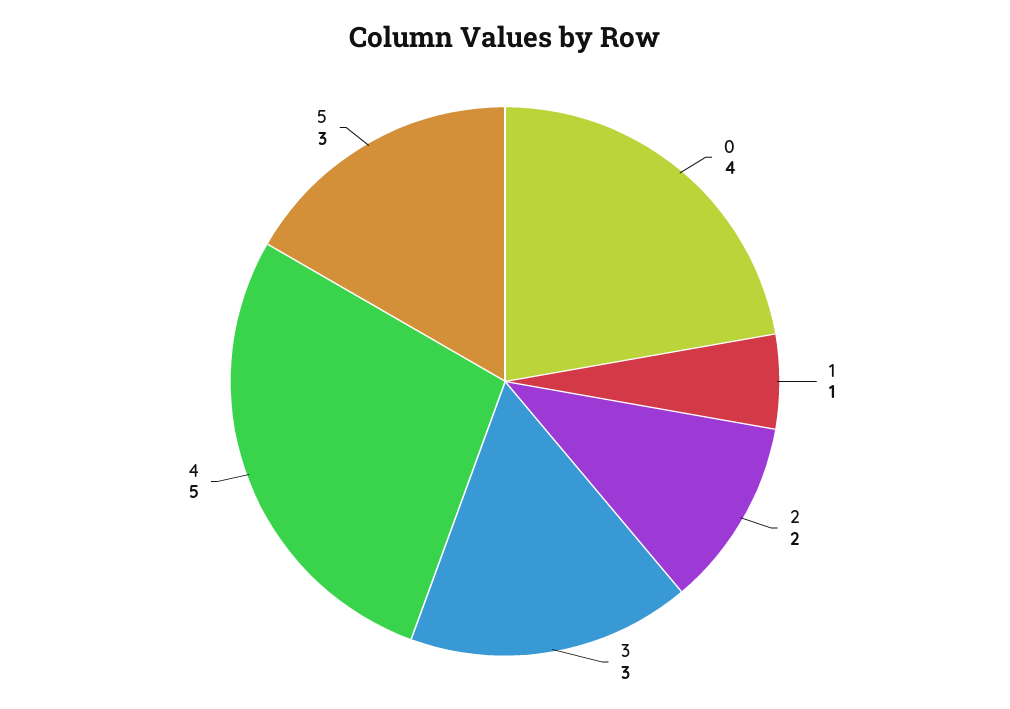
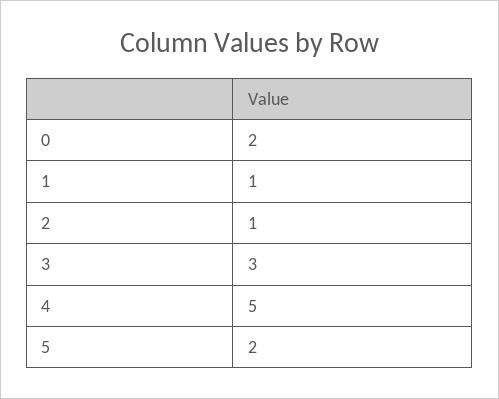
0: 4 -> 2
2: 2 -> 1
5: 3 -> 2

